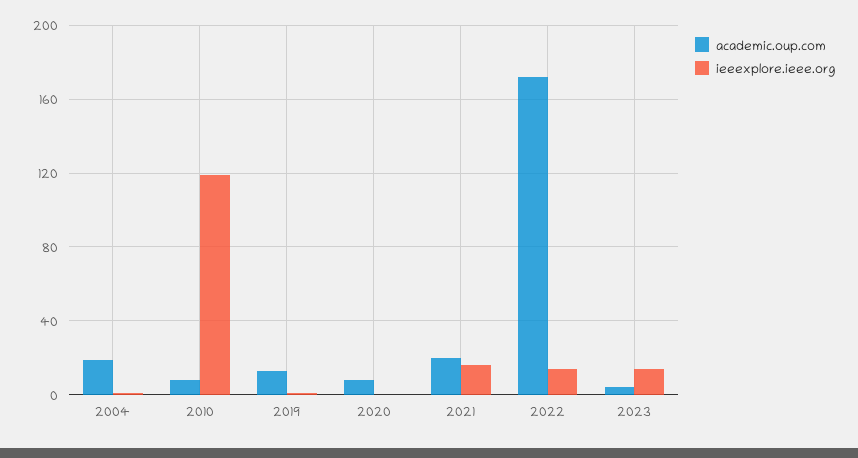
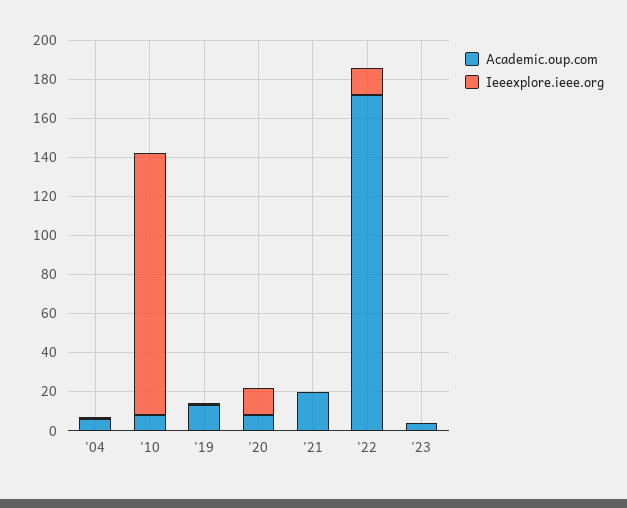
academic.oup.com, 2004: 20 -> 5
ieeexplore.ieee.org, 2010: 120 -> 135
ieeexplore.ieee.org, 2020: 0 -> 15
ieeexplore.ieee.org, 2021: 15 -> 0
ieeexplore.ieee.org, 2023: 15 -> 0

